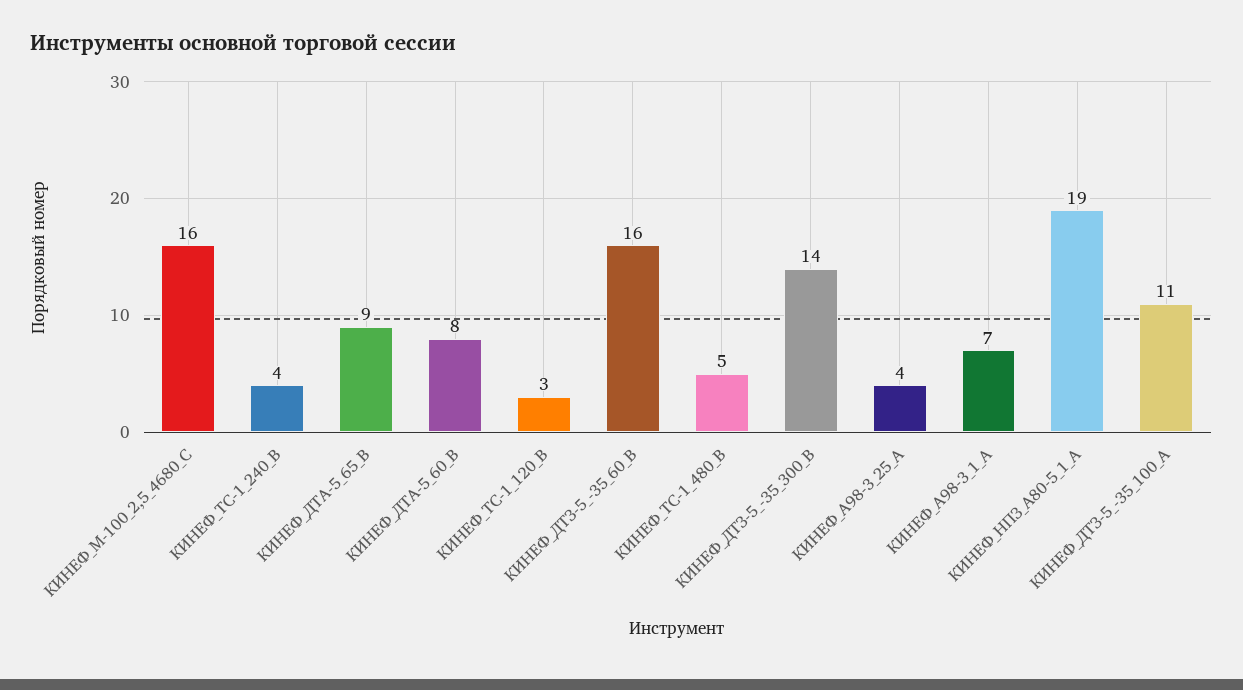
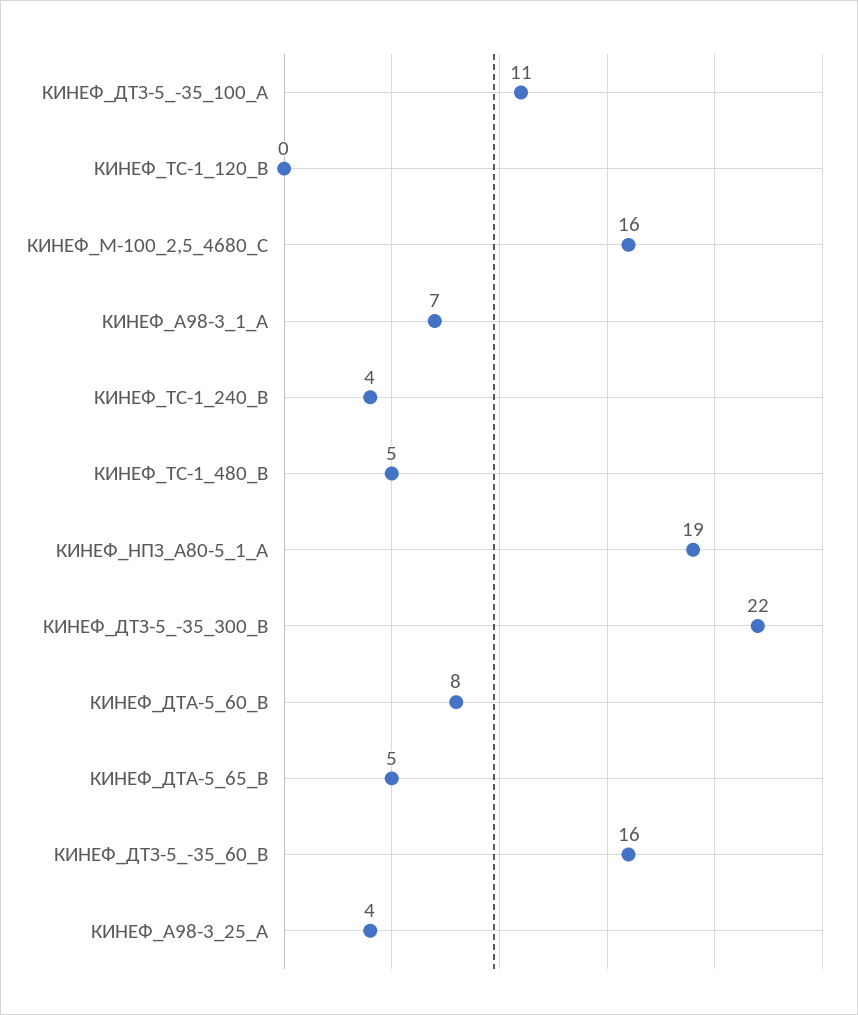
КИНЕФ_ДТА-5_65_В: 9 -> 5
КИНЕФ_ТС-1_120_В: 3 -> 0
КИНЕФ_ДТЗ-5_-35_300_В: 14 -> 22

